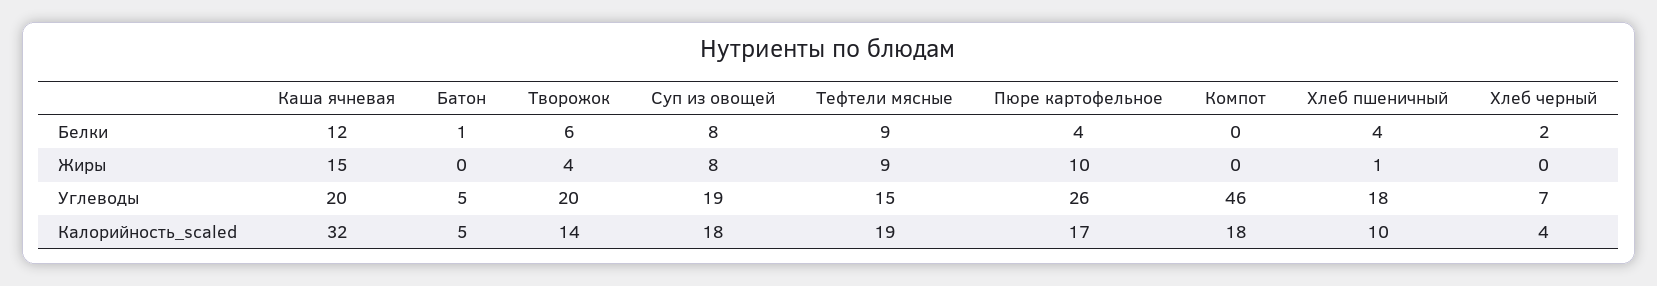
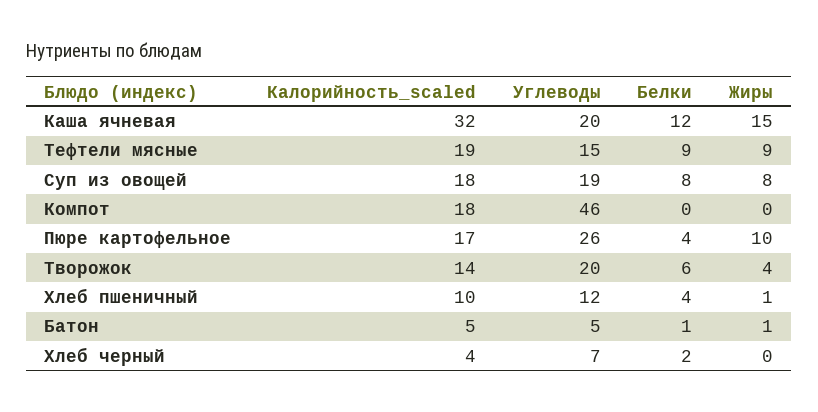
Батон, Жиры: 0 -> 1
Хлеб пшеничный, Углеводы: 18 -> 12

